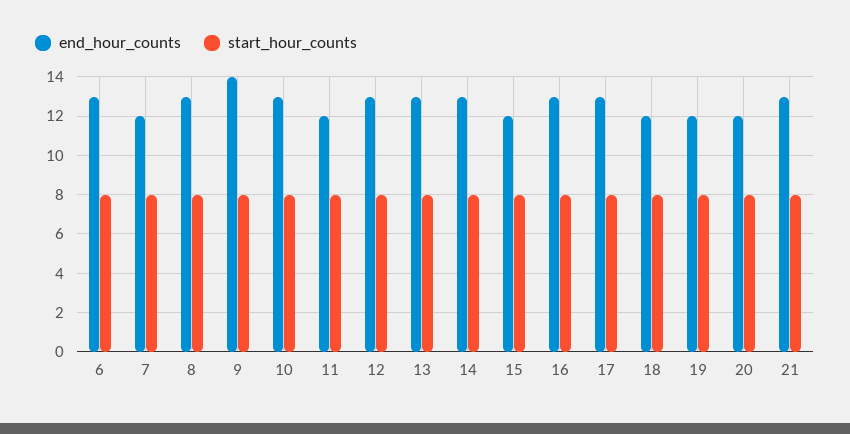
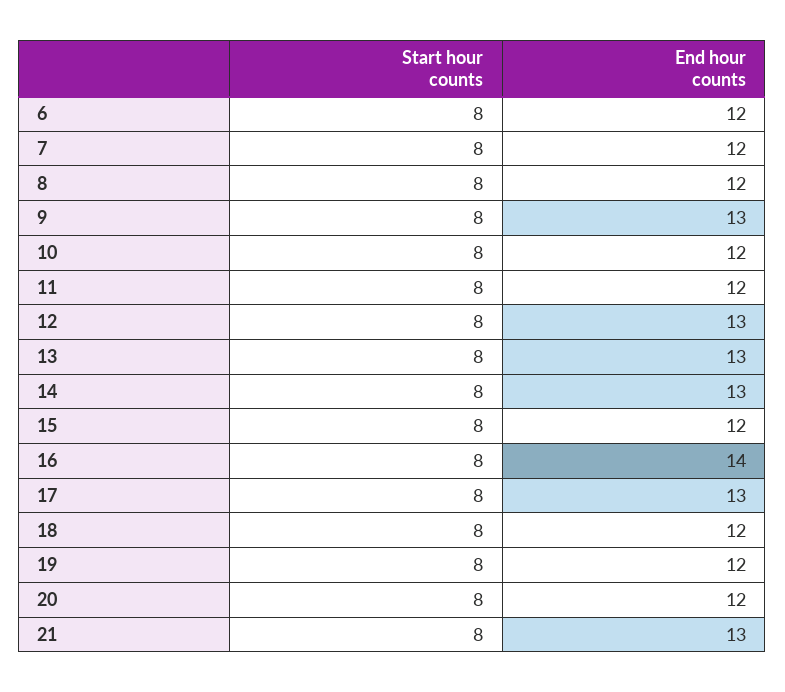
end_hour_counts, 6: 13 -> 12
end_hour_counts, 8: 13 -> 12
end_hour_counts, 9: 14 -> 13
end_hour_counts, 10: 13 -> 12
end_hour_counts, 16: 13 -> 14

